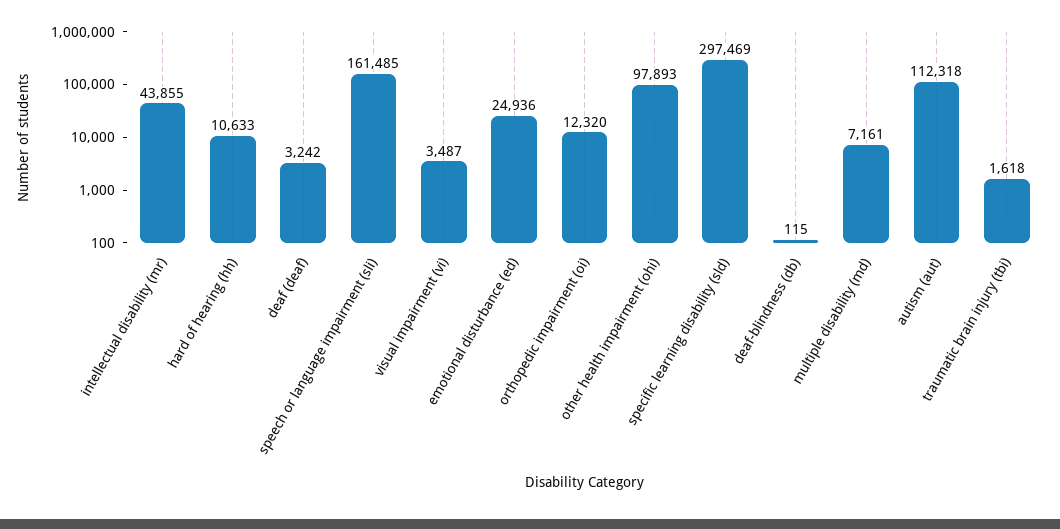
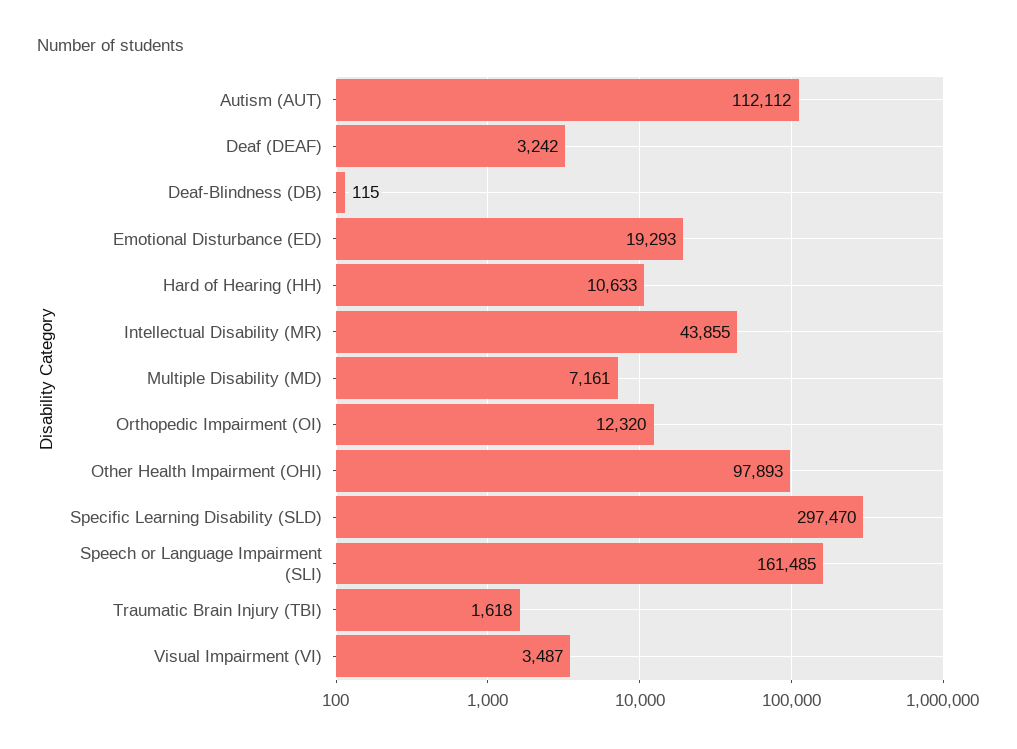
emotional disturbance (ed): 24936 -> 19293
specific learning disability (sld): 297469 -> 297470
autism (aut): 112318 -> 112112

